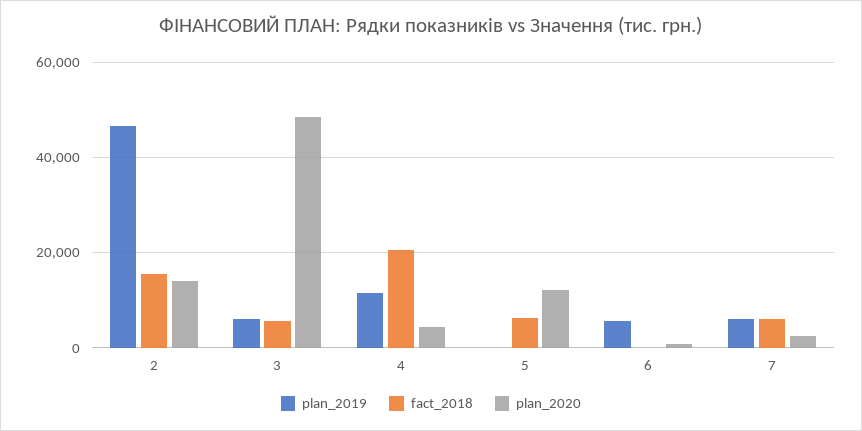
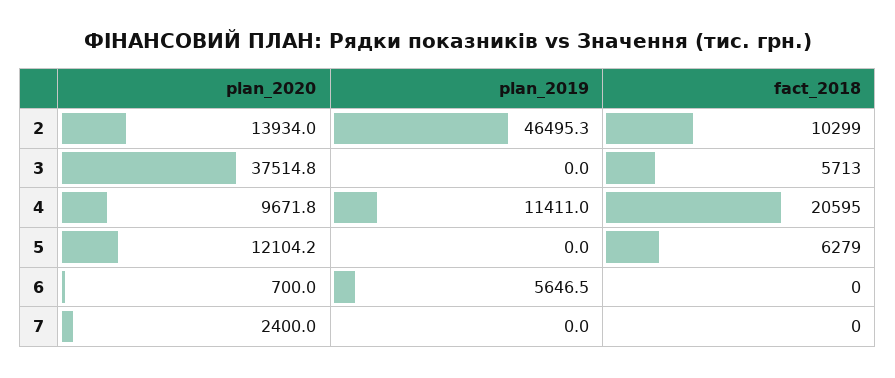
fact_2018, 2: 16000 -> 10299
plan_2019, 3: 6000 -> 0
plan_2020, 3: 48000 -> 37514.8
plan_2020, 4: 4000 -> 9671.8
plan_2019, 7: 6000 -> 0
fact_2018, 7: 6000 -> 0

